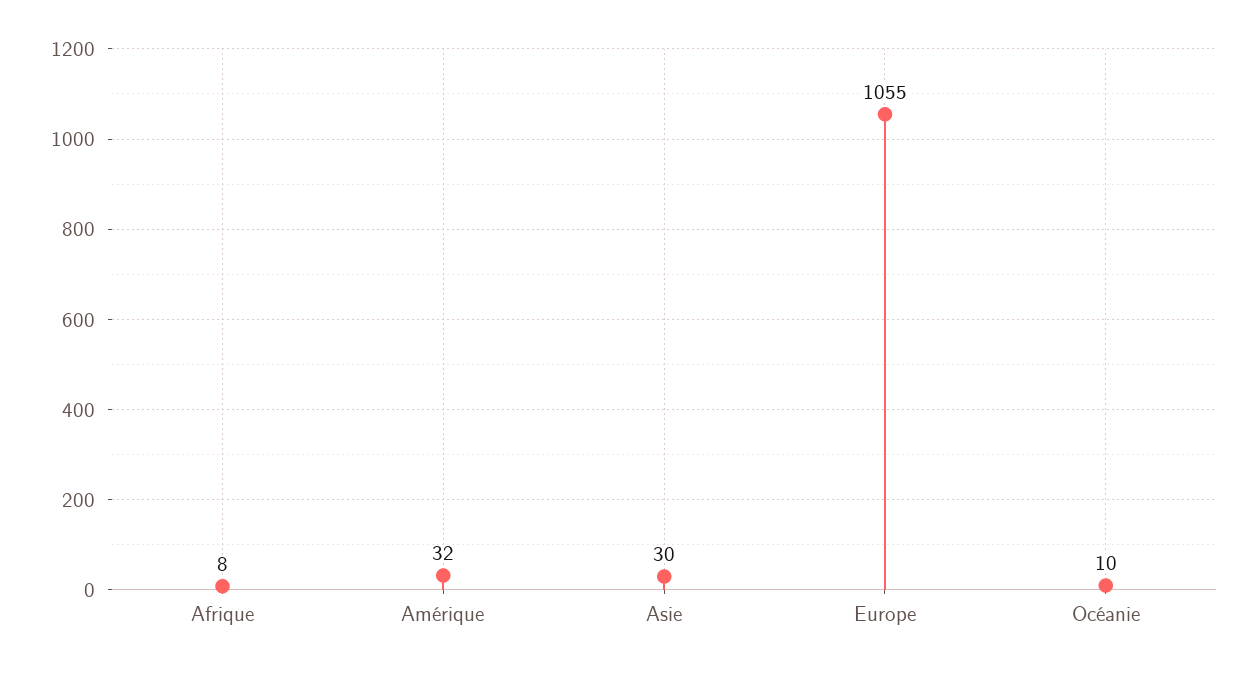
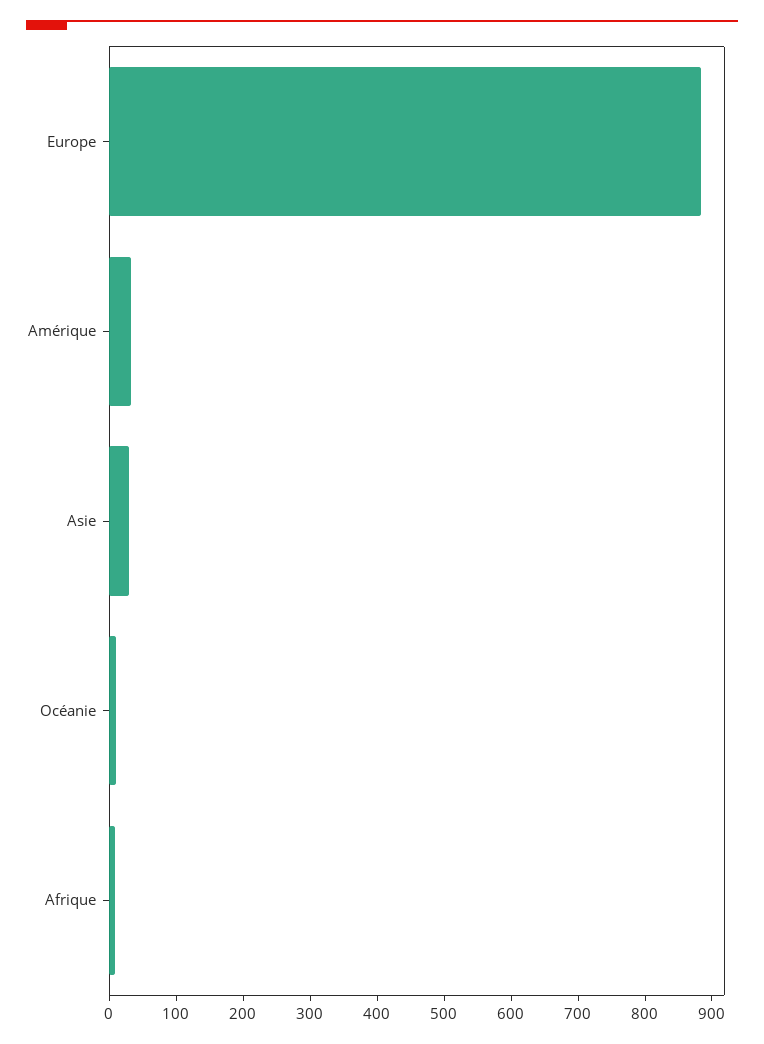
Europe: 1055 -> 880

